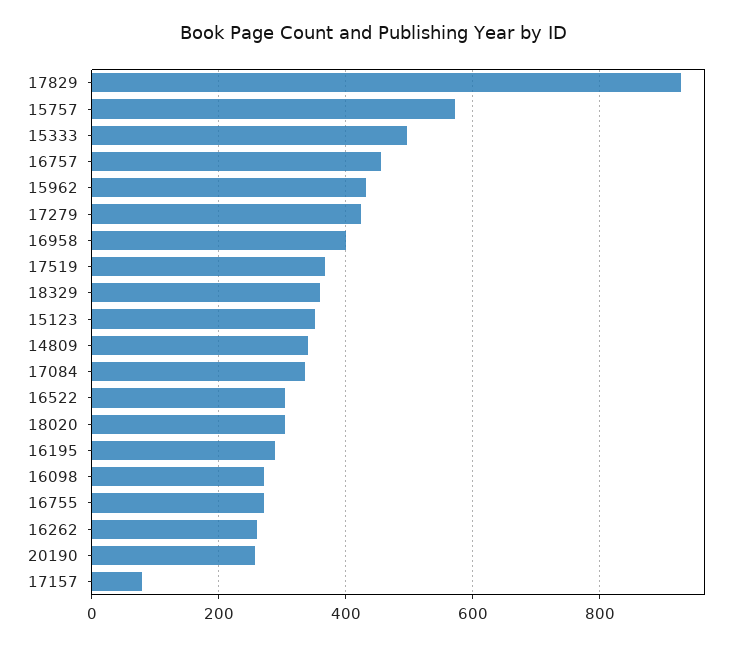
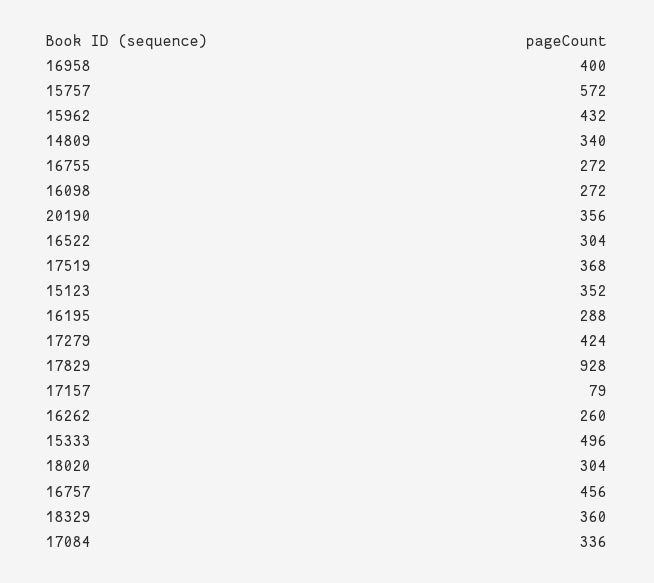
20190: 260 -> 356

